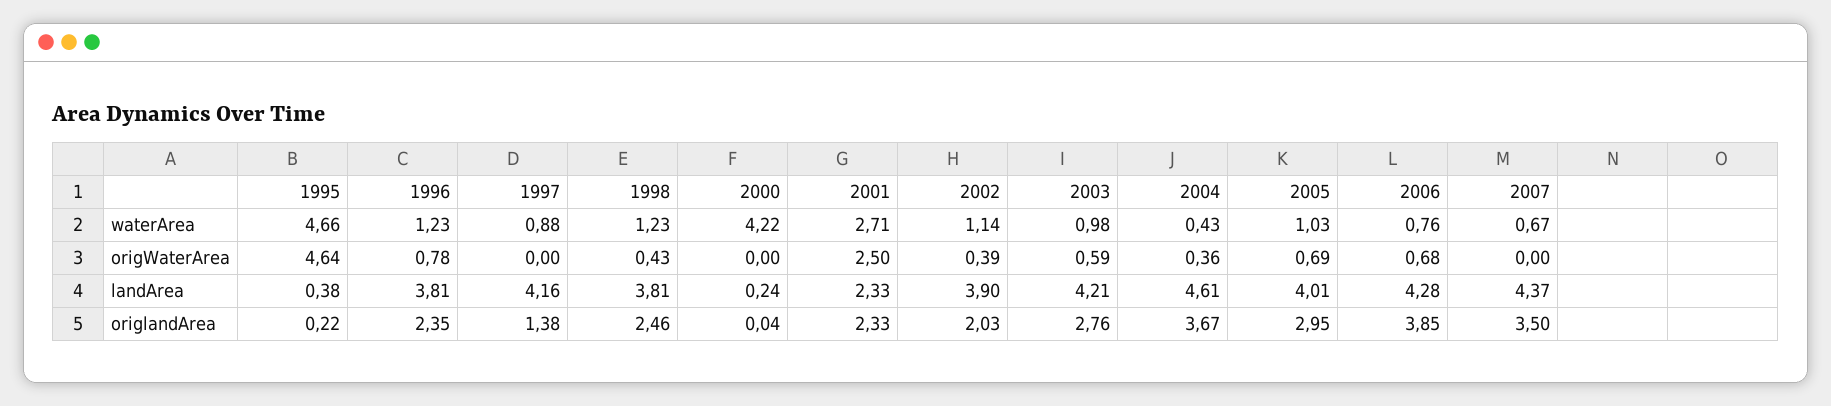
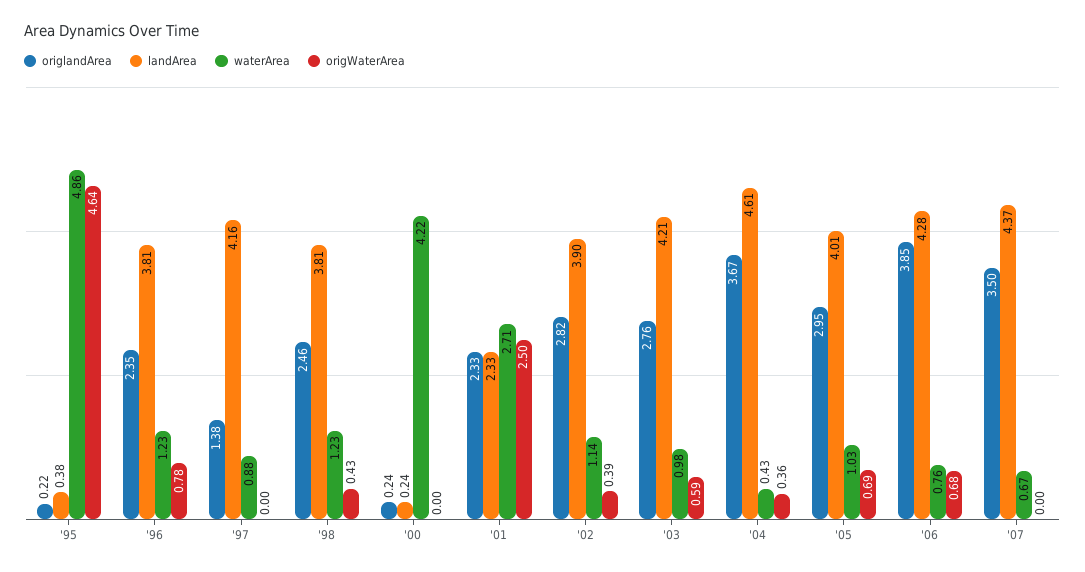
waterArea, 1995: 4.66 -> 4.86
origlandArea, 2000: 0.04 -> 0.24
origlandArea, 2002: 2.03 -> 2.82

